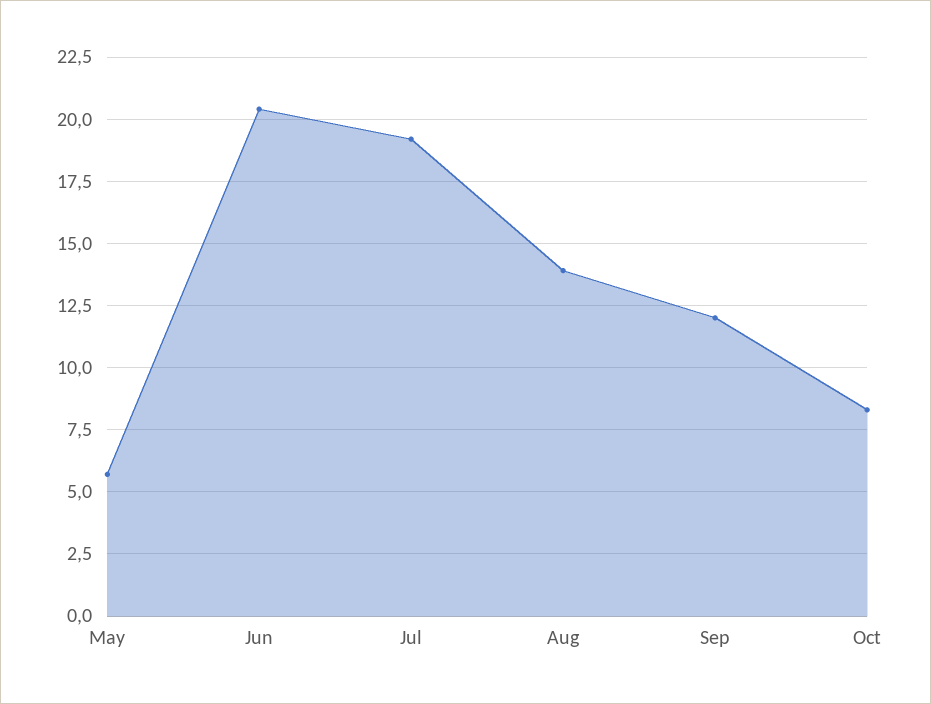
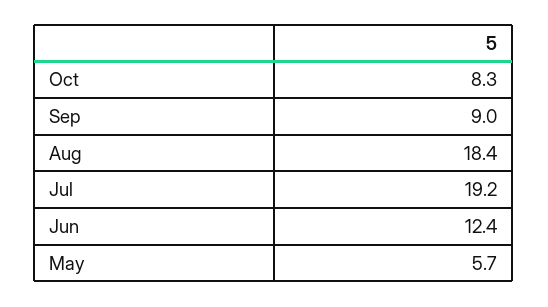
Jun: 20.5 -> 12.4
Aug: 14 -> 18.4
Sep: 12 -> 9

